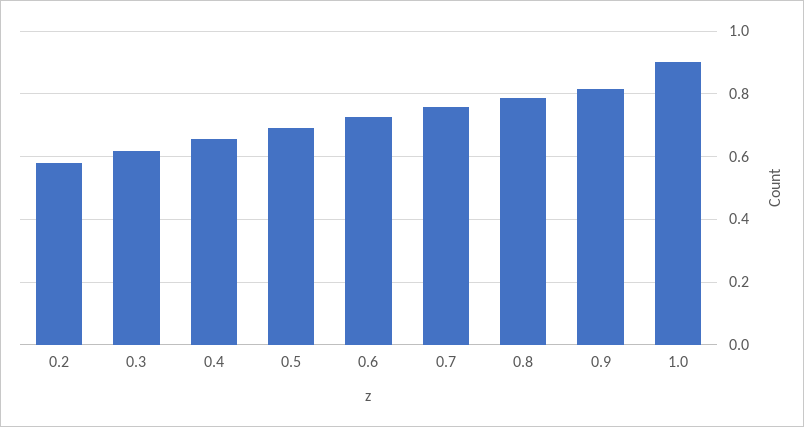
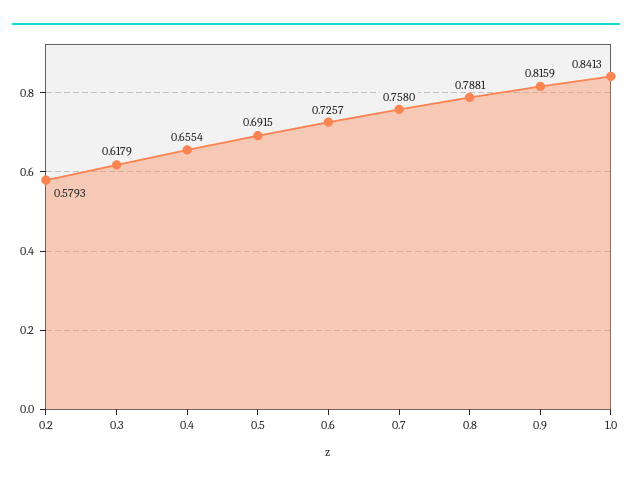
1.0: 0.9 -> 0.8413

